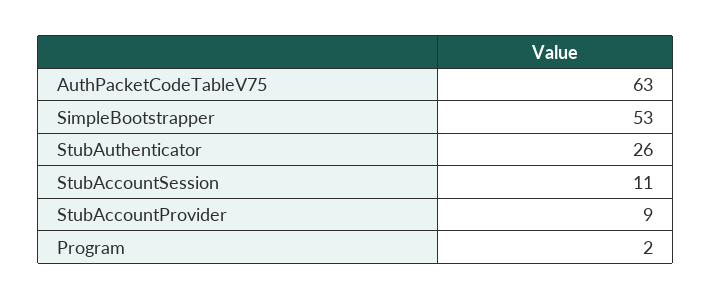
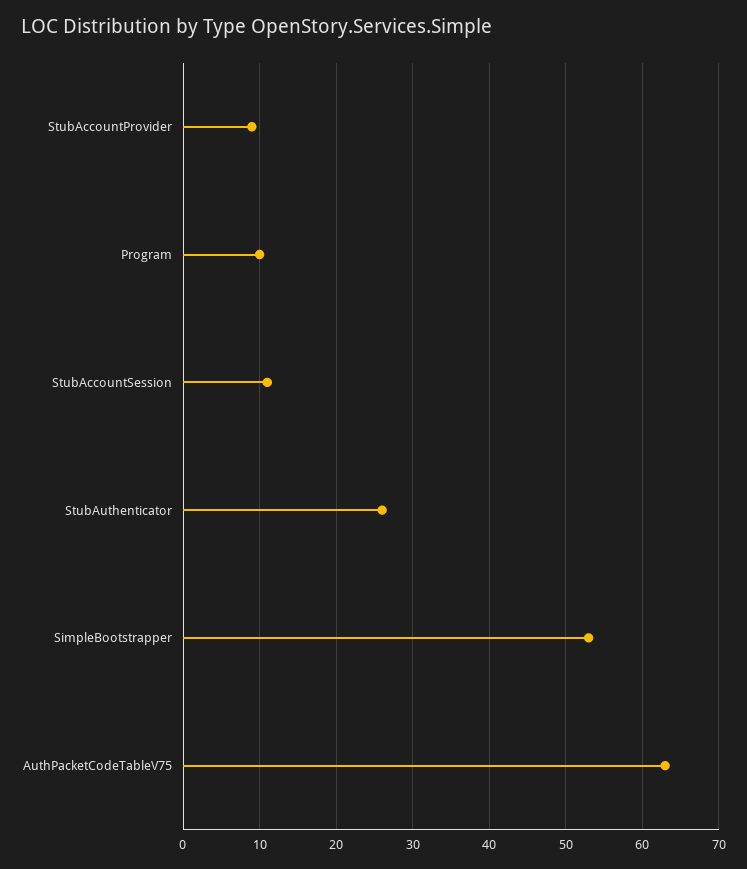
Program: 2 -> 10

